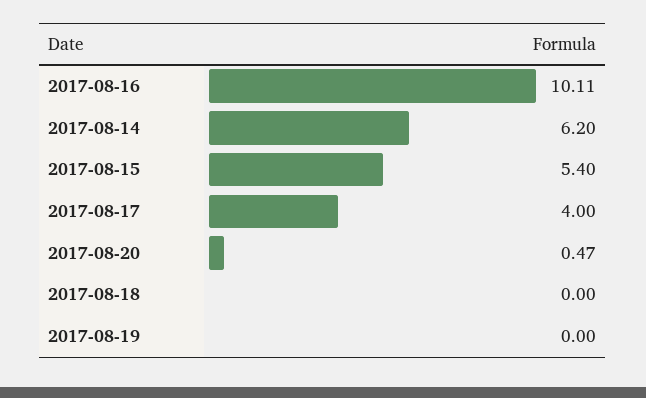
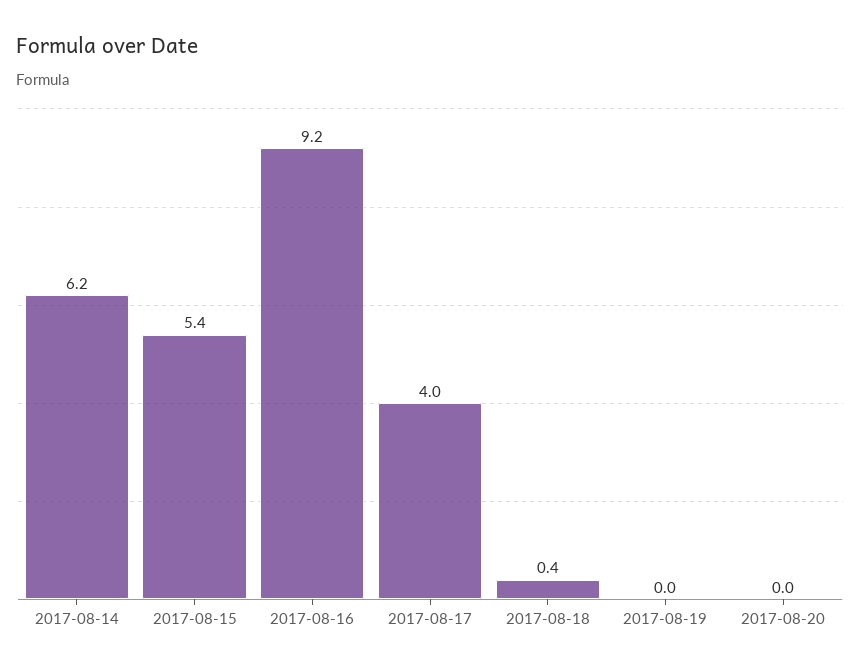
2017-08-16: 10.11 -> 9.2
2017-08-20: 0.47 -> 0
2017-08-18: 0 -> 0.4

